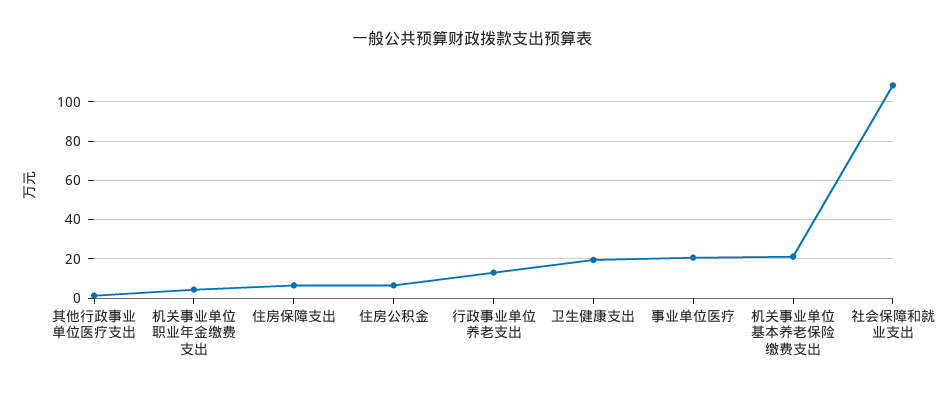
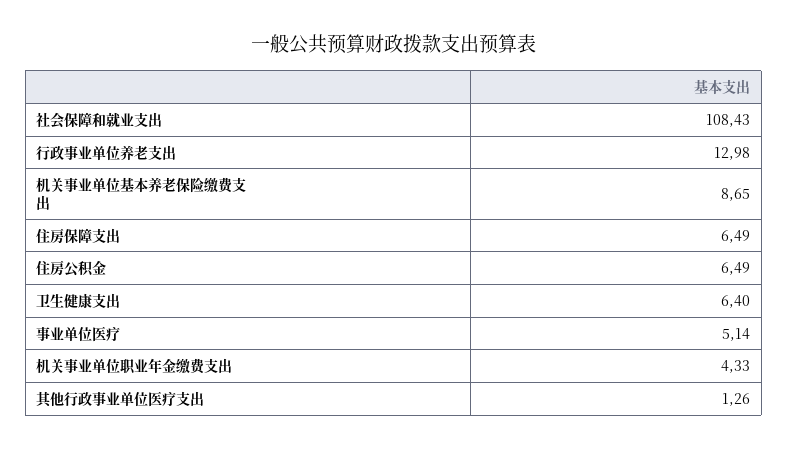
卫生健康支出: 20 -> 6.4
事业单位医疗: 20 -> 5.14
机关事业单位基本养老保险缴费支出: 20 -> 8.65

